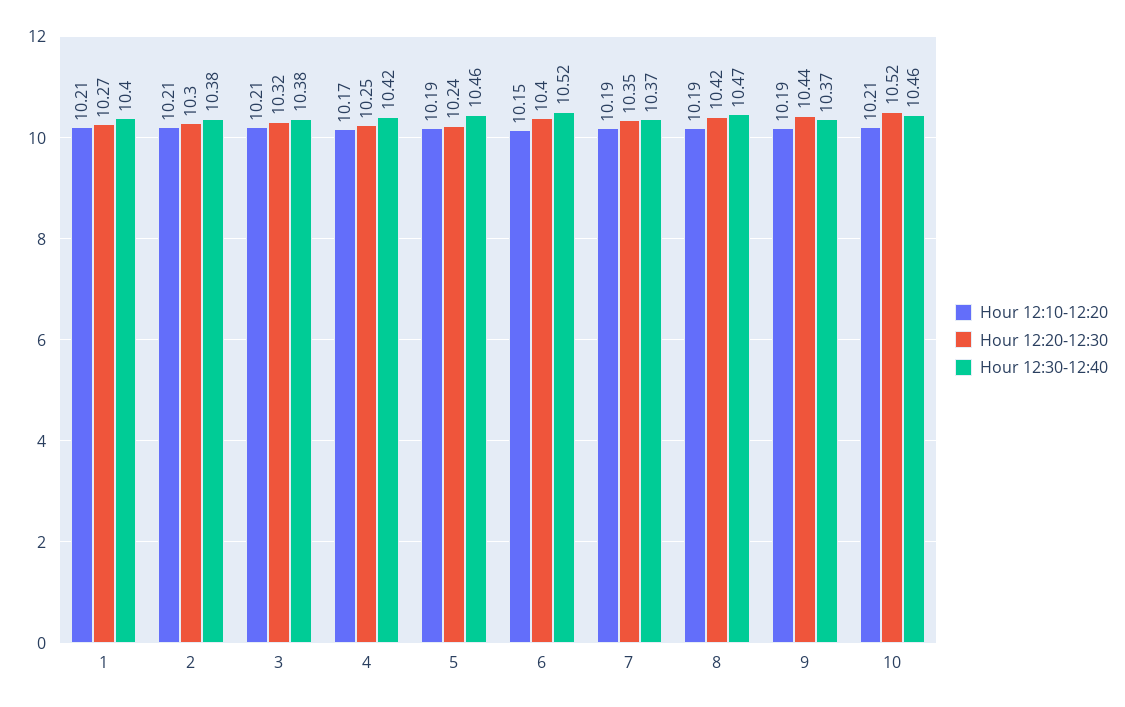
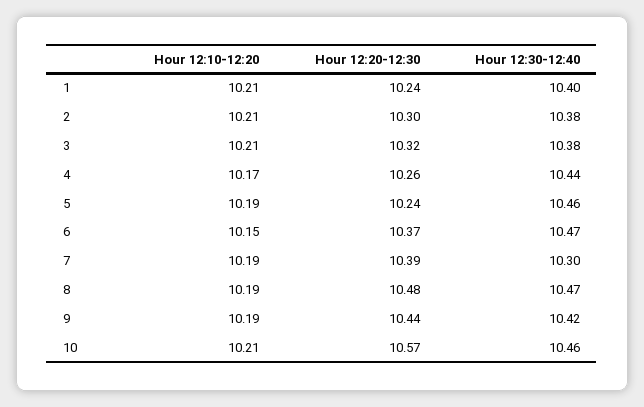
Hour 12:20-12:30, 1: 10.27 -> 10.24
Hour 12:20-12:30, 4: 10.25 -> 10.26
Hour 12:30-12:40, 4: 10.42 -> 10.44
Hour 12:20-12:30, 6: 10.4 -> 10.37
Hour 12:30-12:40, 6: 10.52 -> 10.47
Hour 12:20-12:30, 7: 10.35 -> 10.39
Hour 12:30-12:40, 7: 10.37 -> 10.3
Hour 12:20-12:30, 8: 10.42 -> 10.48
Hour 12:30-12:40, 9: 10.37 -> 10.42
Hour 12:20-12:30, 10: 10.52 -> 10.57

